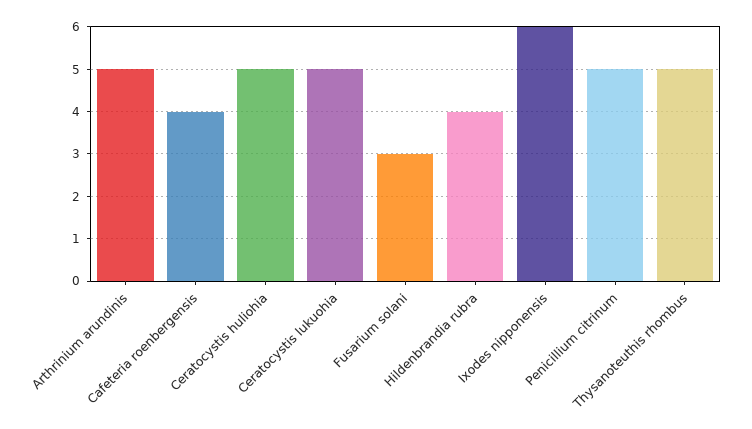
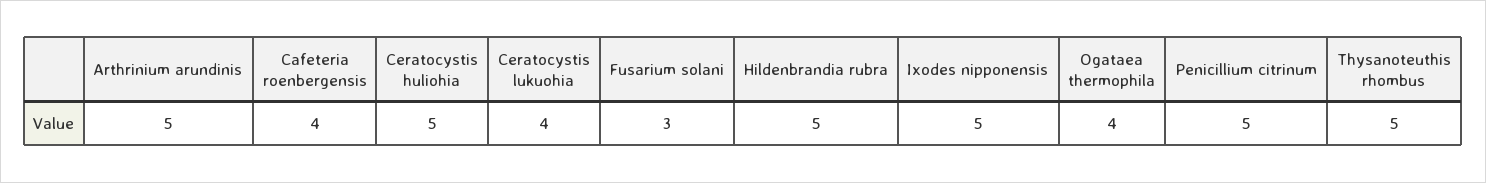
Ceratocystis lukuohia: 5 -> 4
Hildenbrandia rubra: 4 -> 5
Ixodes nipponensis: 6 -> 5
Ogataea thermophila: none -> 4

